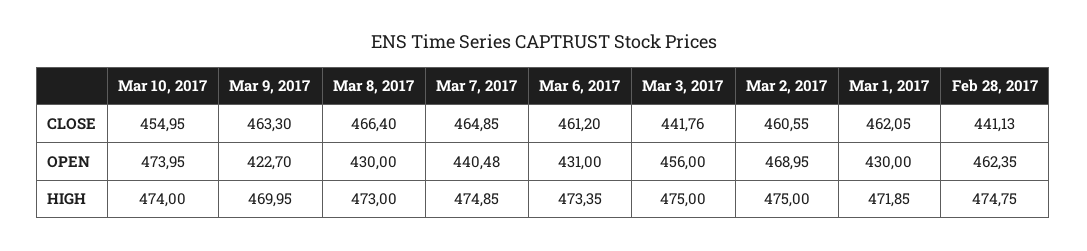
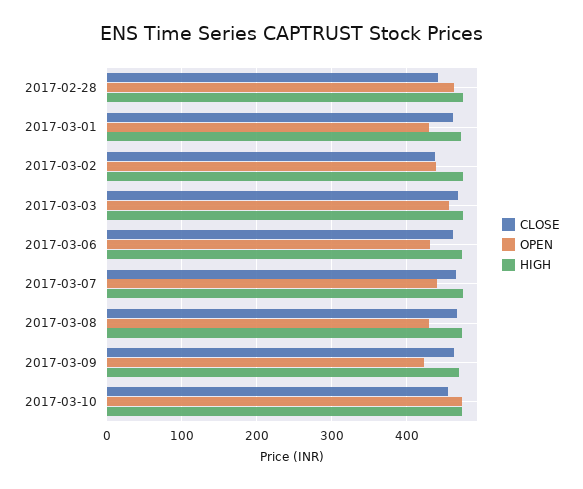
CLOSE, Mar 3, 2017: 441.76 -> 470
CLOSE, Mar 2, 2017: 460.55 -> 440
OPEN, Mar 2, 2017: 468.95 -> 440

